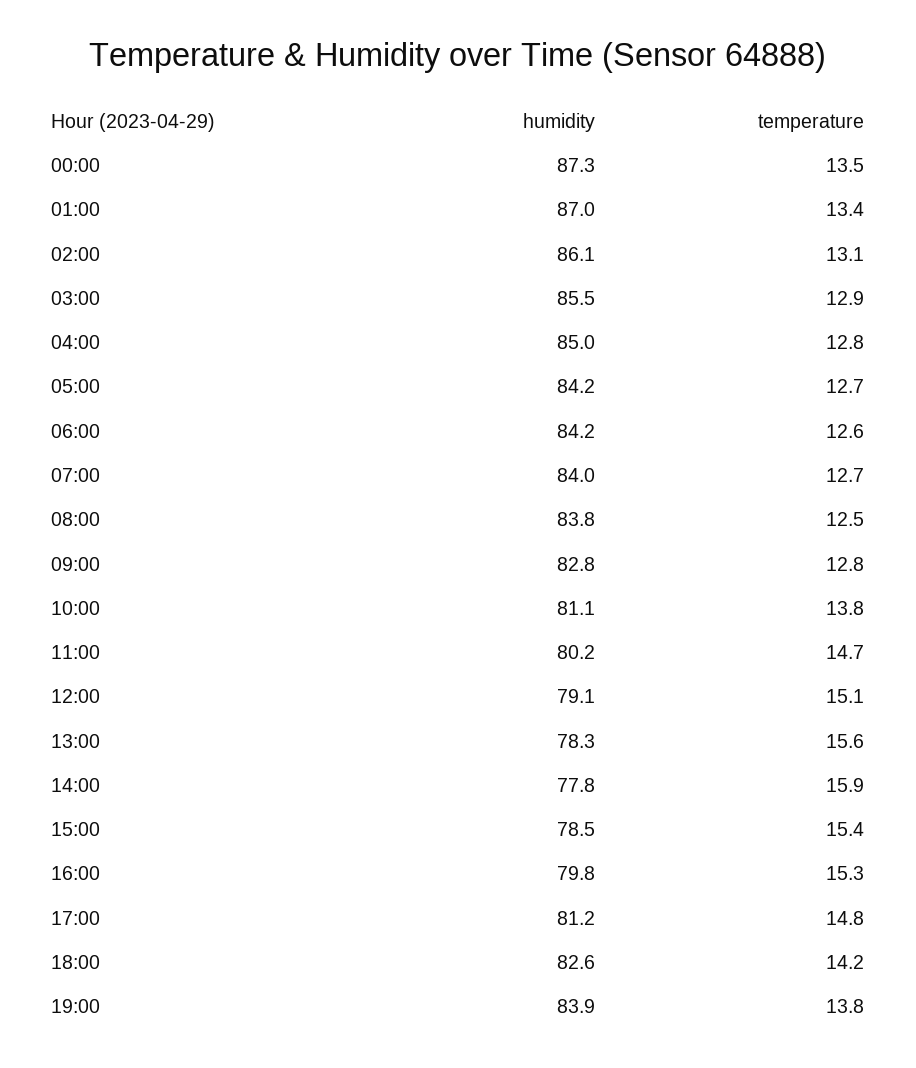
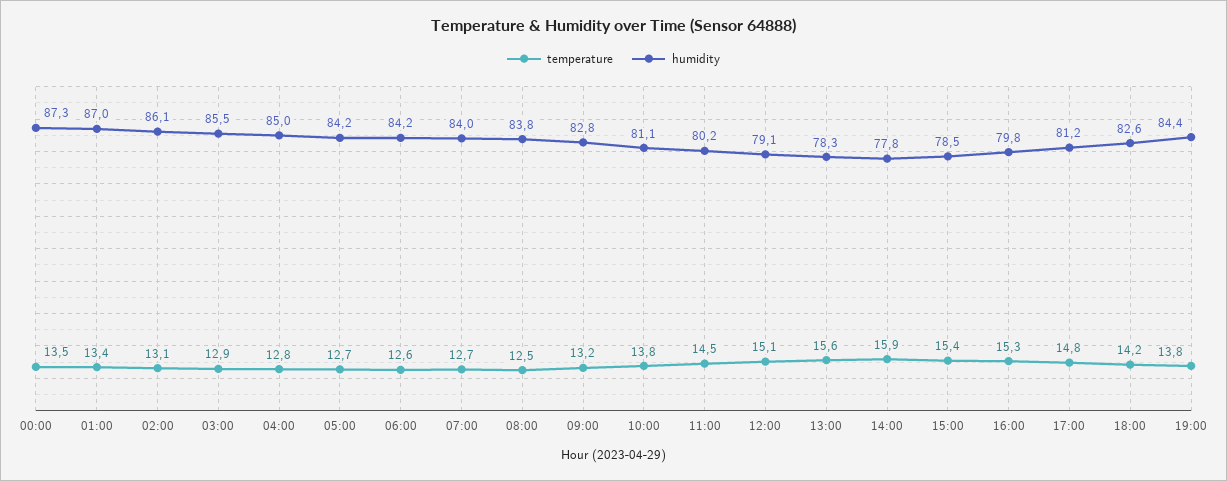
temperature, 09:00: 12.8 -> 13.2
temperature, 11:00: 14.7 -> 14.5
humidity, 19:00: 83.9 -> 84.4

